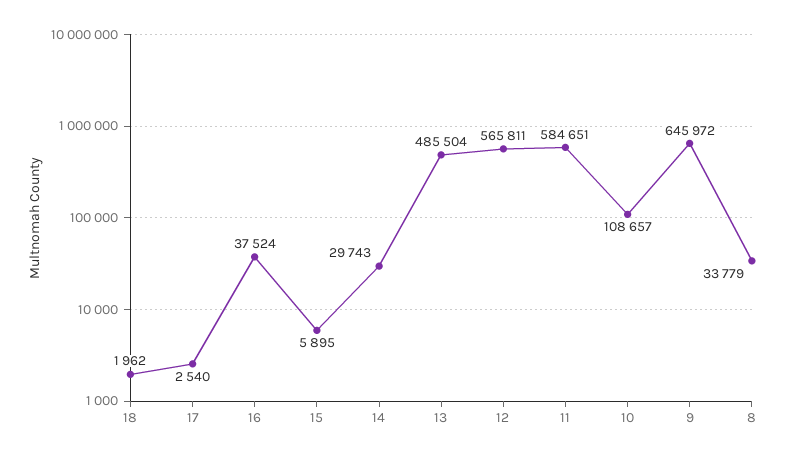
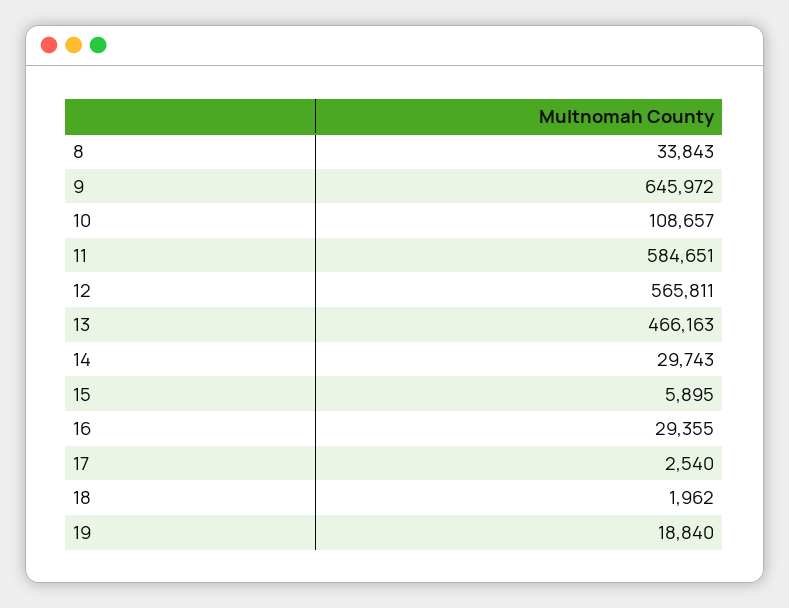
16: 37524 -> 29355
13: 485504 -> 466163
8: 33779 -> 33843
19: none -> 18840

